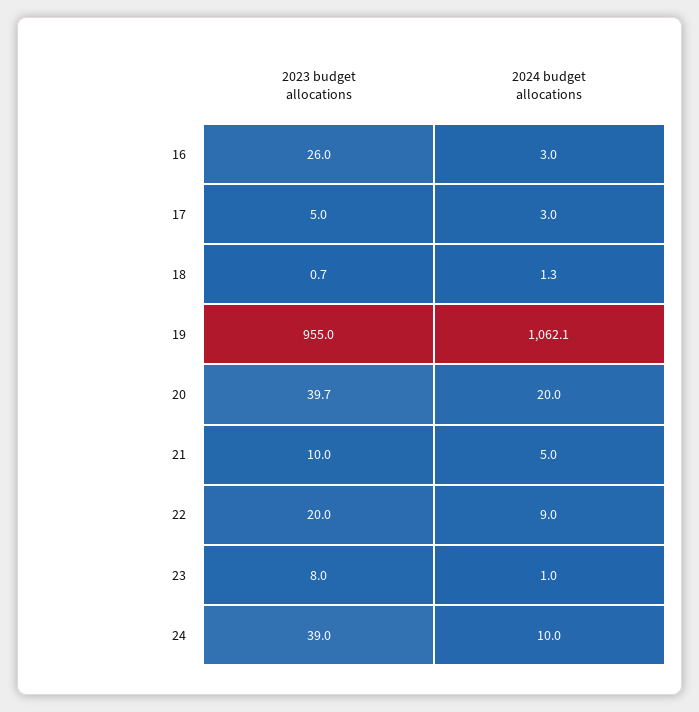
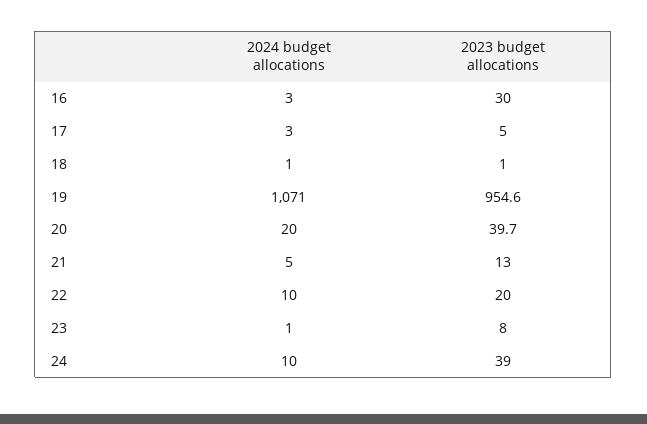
2023 budget allocations, 16: 26 -> 30
2023 budget allocations, 18: 0.7 -> 1
2024 budget allocations, 18: 1.3 -> 1
2023 budget allocations, 19: 955 -> 954.6
2024 budget allocations, 19: 1062.1 -> 1071
2023 budget allocations, 21: 10 -> 13
2024 budget allocations, 22: 9 -> 10

